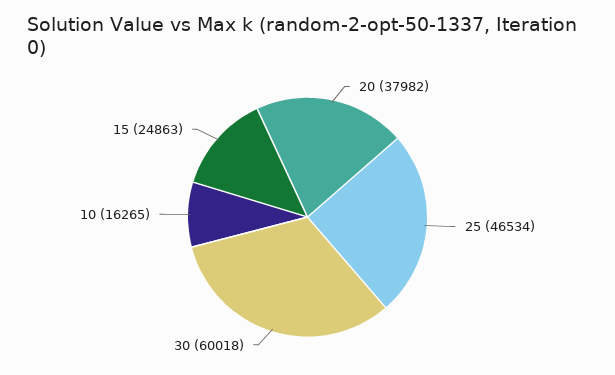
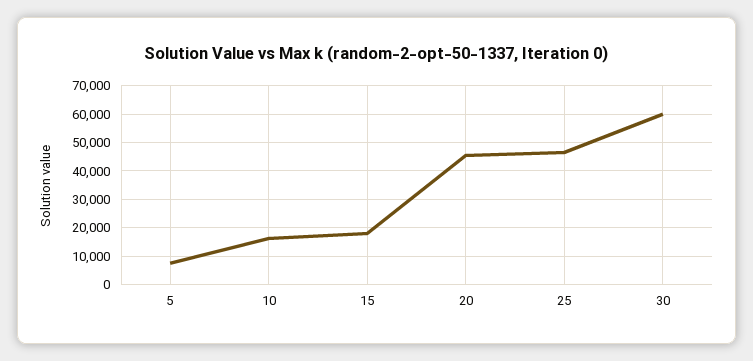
20: 37982 -> 45000
15: 24863 -> 17500
5: none -> 7500

